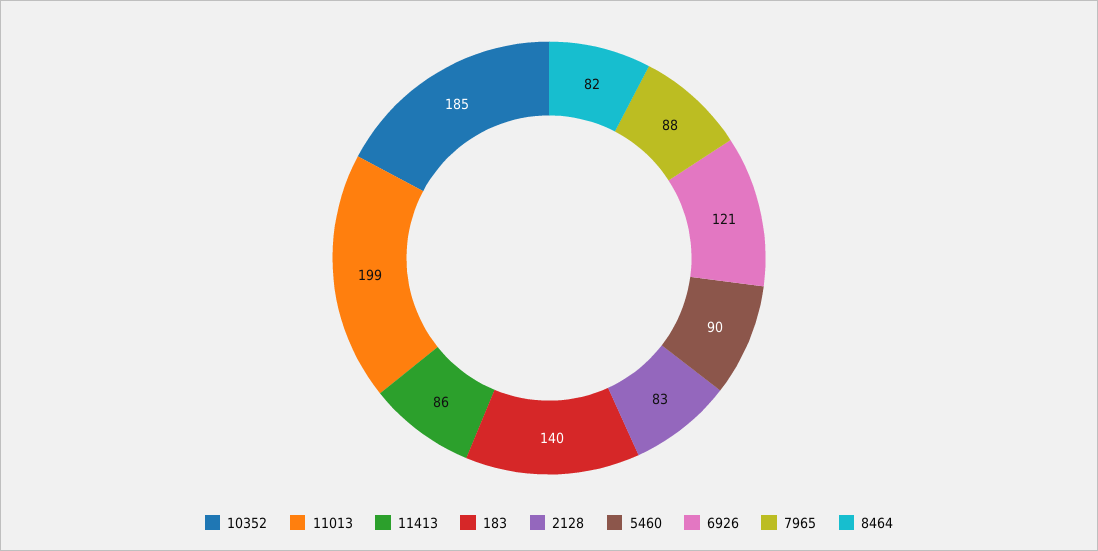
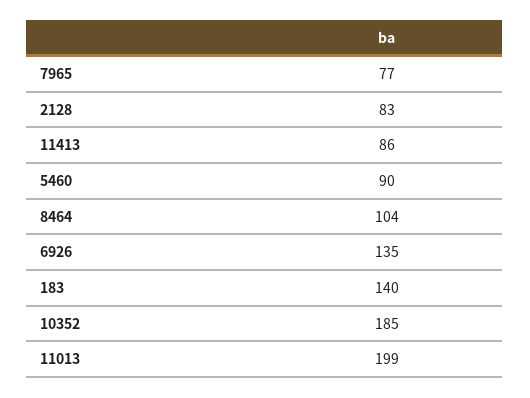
6926: 121 -> 135
7965: 88 -> 77
8464: 82 -> 104

